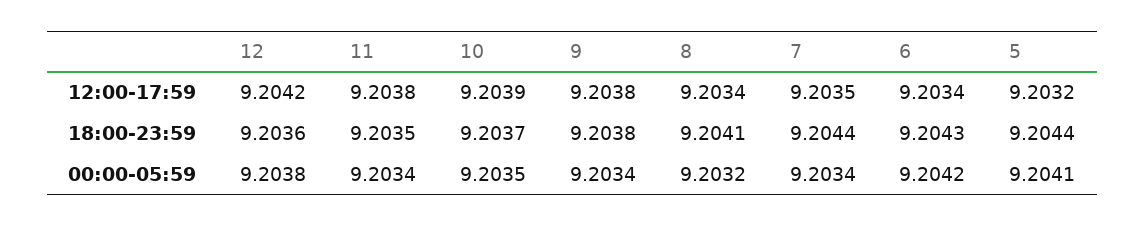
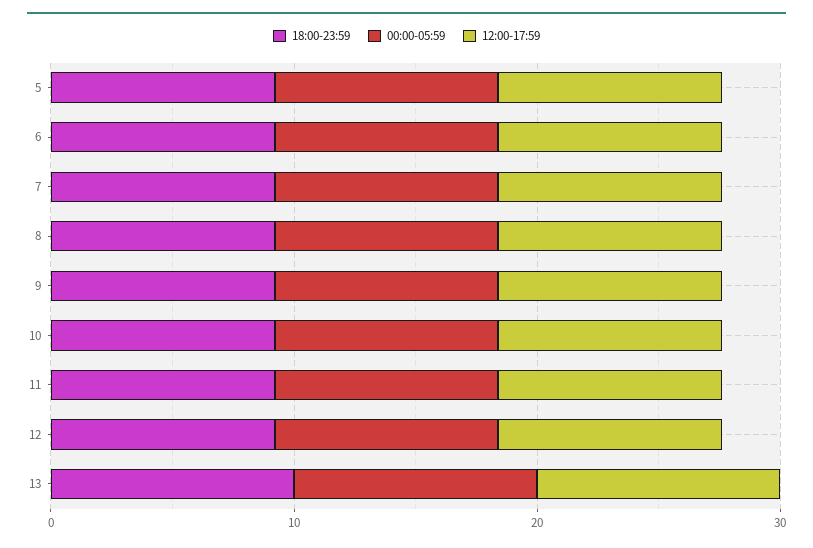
18:00-23:59, 13: none -> 10
00:00-05:59, 13: none -> 10
12:00-17:59, 13: none -> 10

